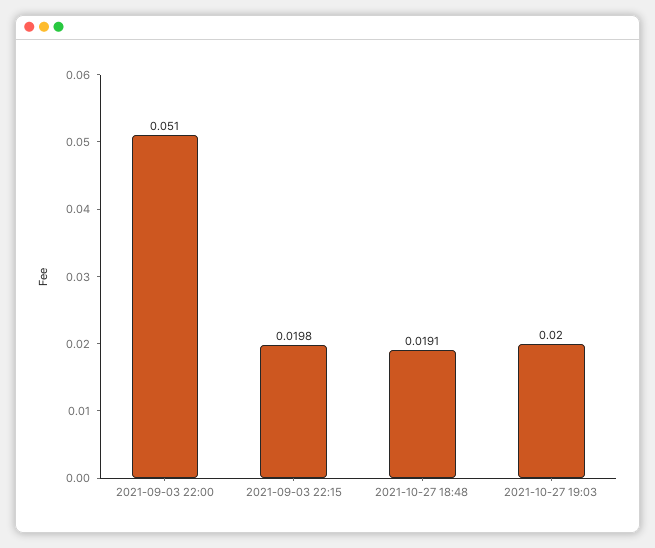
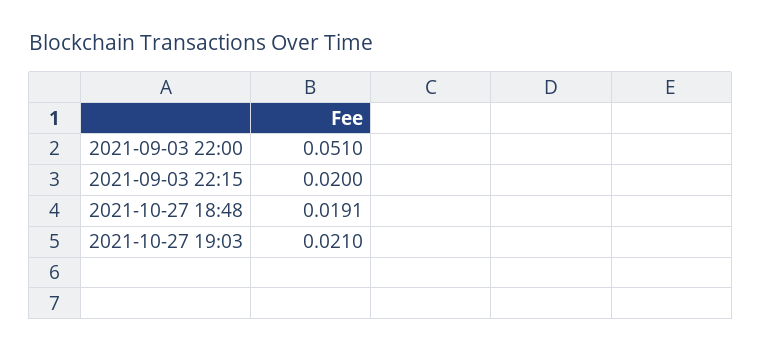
2021-09-03 22:15: 0.0198 -> 0.02
2021-10-27 19:03: 0.02 -> 0.021

